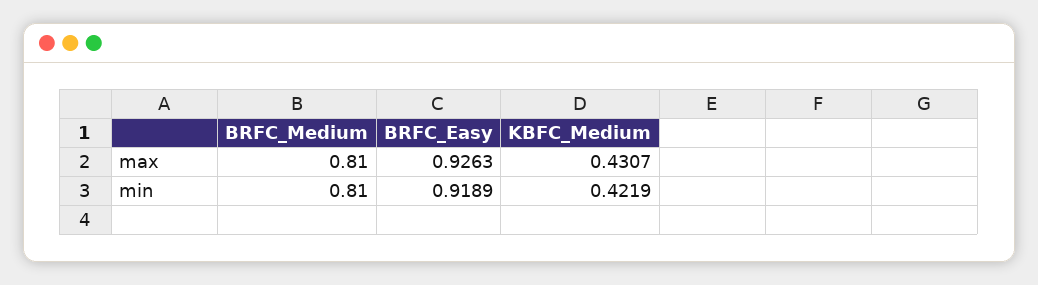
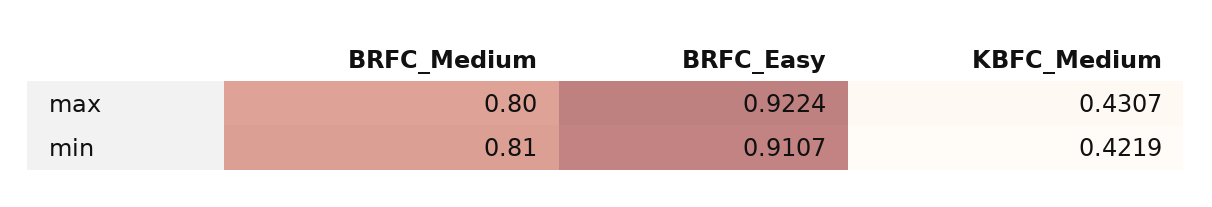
BRFC_Medium, max: 0.81 -> 0.8
BRFC_Easy, max: 0.9263 -> 0.9224
BRFC_Easy, min: 0.9189 -> 0.9107

